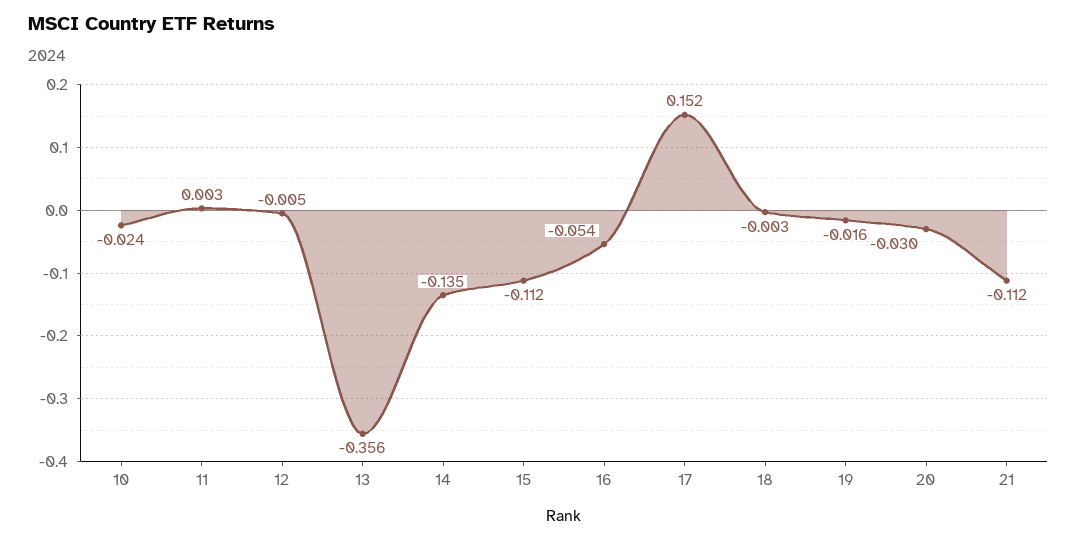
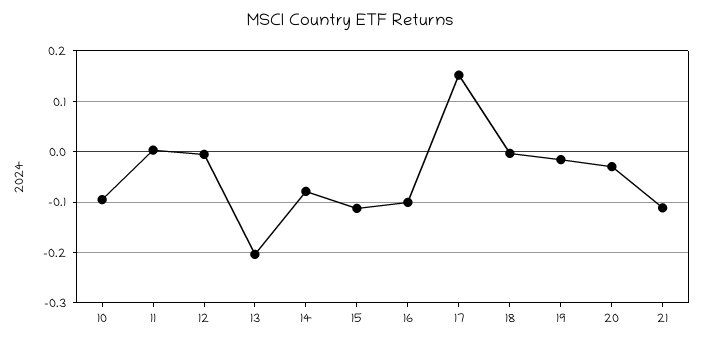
10: -0.024 -> -0.1
13: -0.356 -> -0.2
14: -0.135 -> -0.08
16: -0.054 -> -0.1

